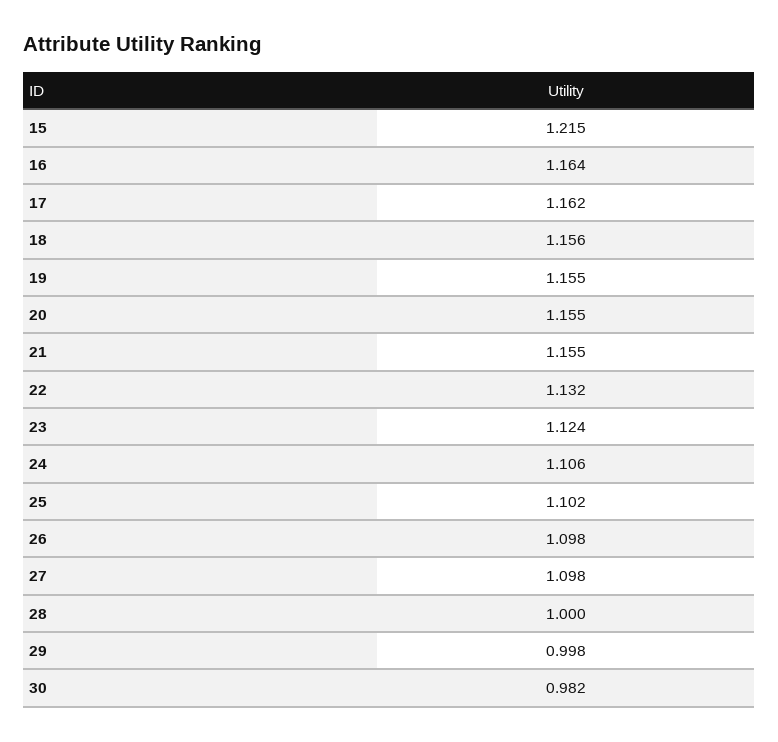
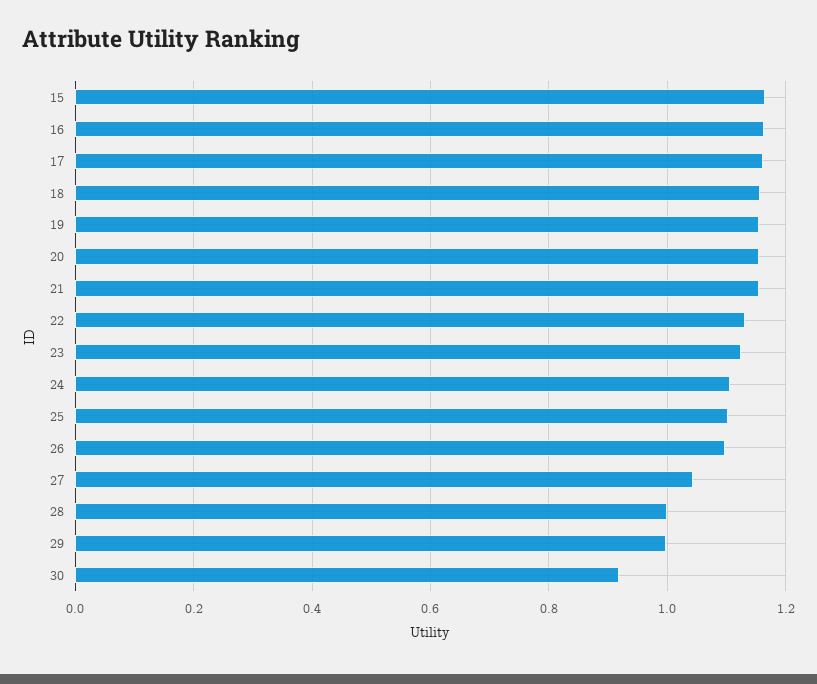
15: 1.215 -> 1.16
27: 1.098 -> 1.04
30: 0.982 -> 0.92

